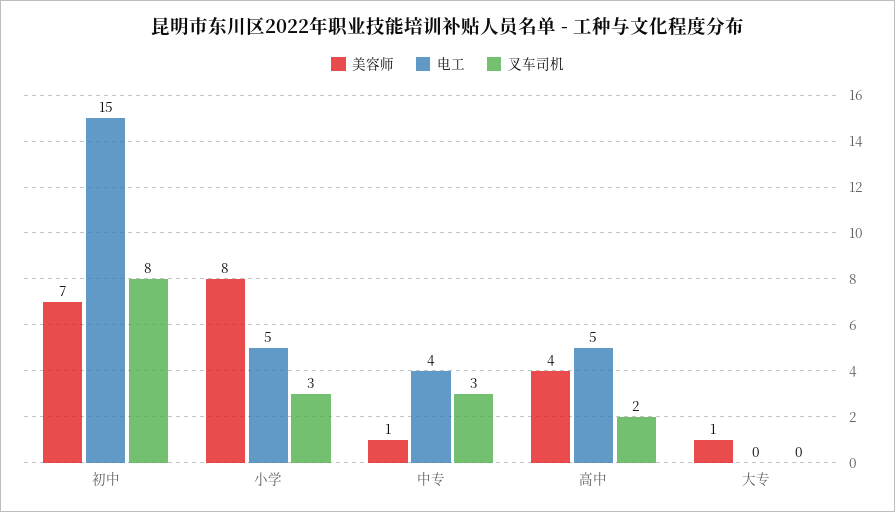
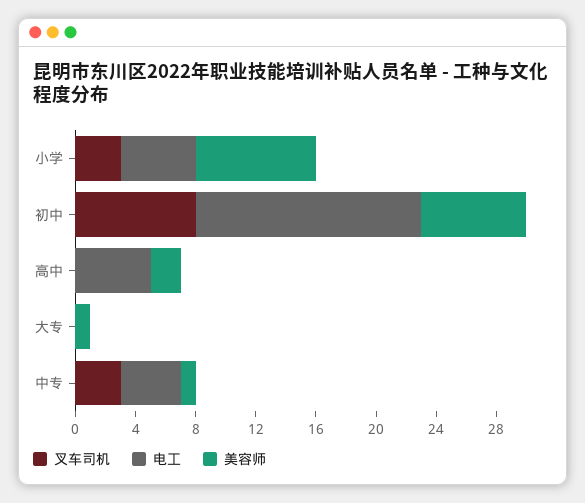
美容师, 高中: 4 -> 2
叉车司机, 高中: 2 -> 0

